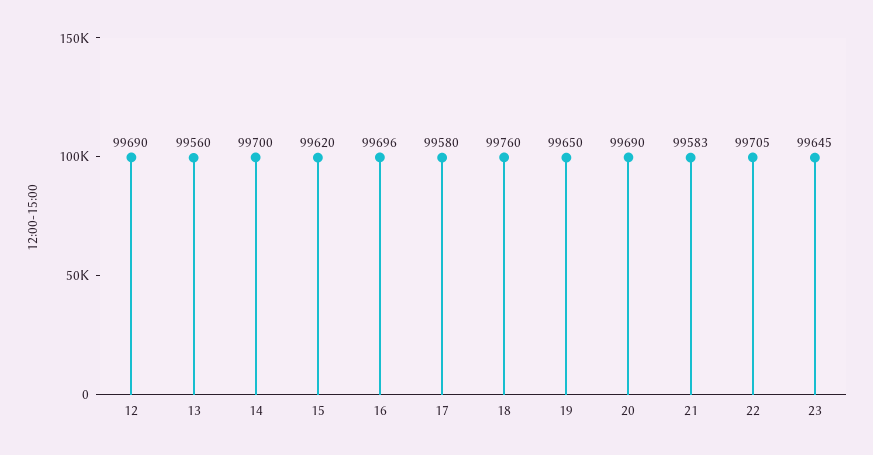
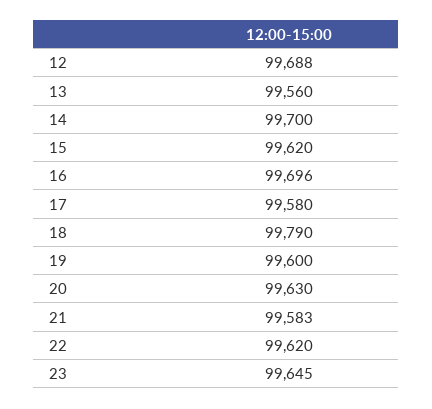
12: 99690 -> 99688
18: 99760 -> 99790
19: 99650 -> 99600
20: 99690 -> 99630
22: 99705 -> 99620

